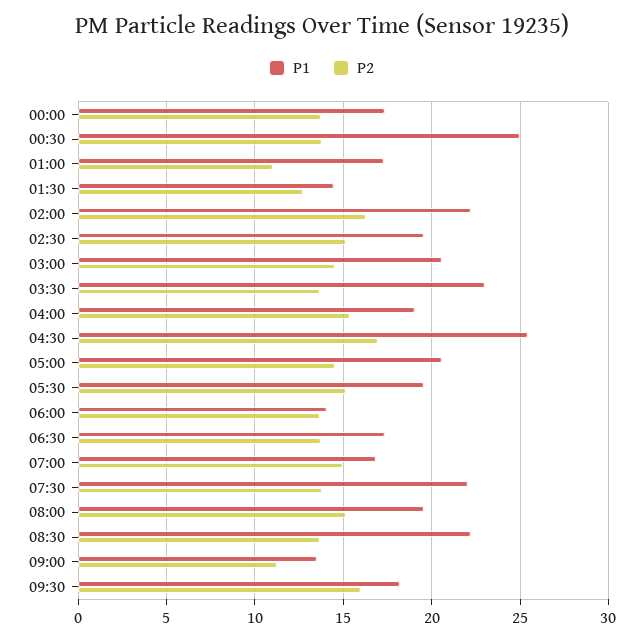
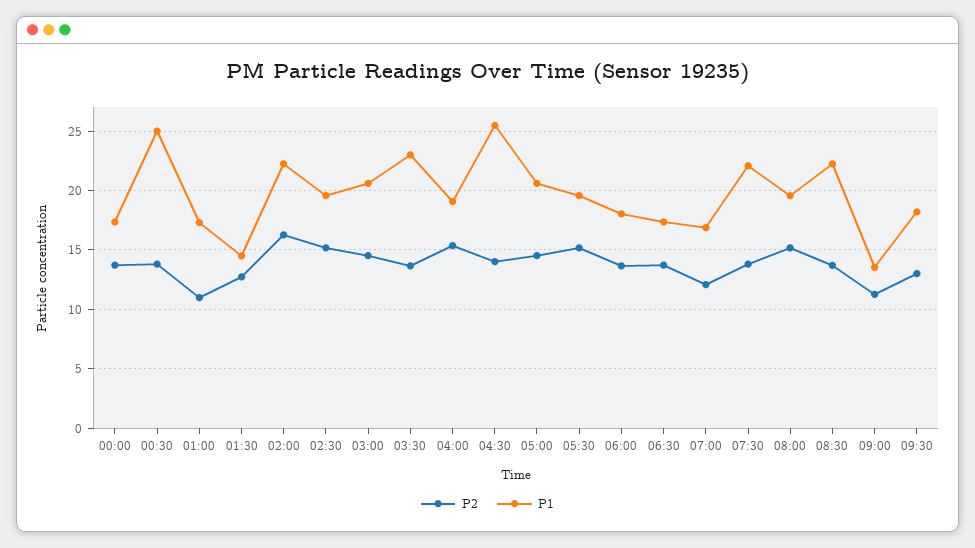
P2, 04:30: 17 -> 14
P1, 06:00: 14 -> 18
P2, 07:00: 15 -> 12
P2, 09:30: 16 -> 13

